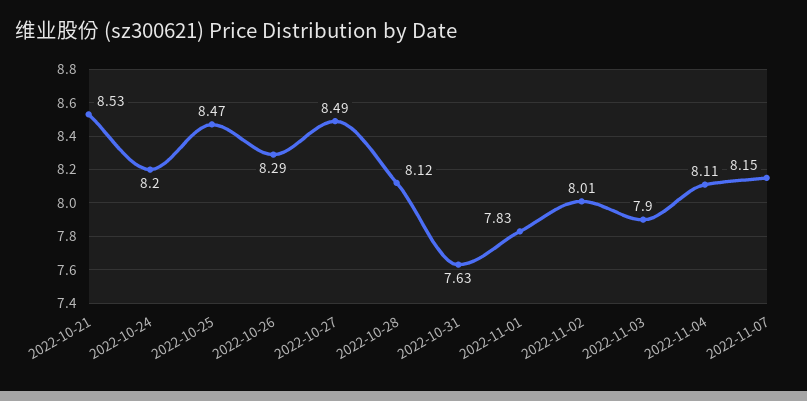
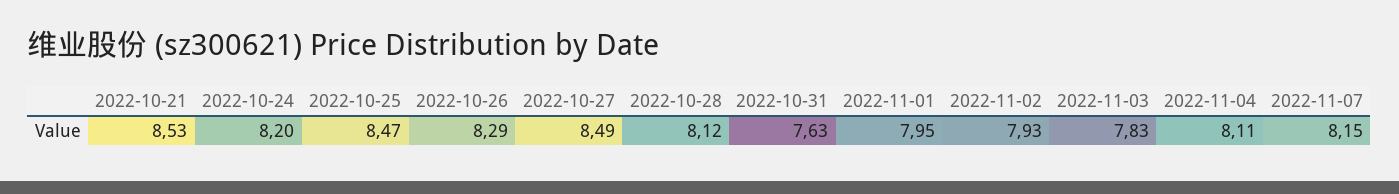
2022-11-01: 7.83 -> 7.95
2022-11-02: 8.01 -> 7.93
2022-11-03: 7.9 -> 7.83

